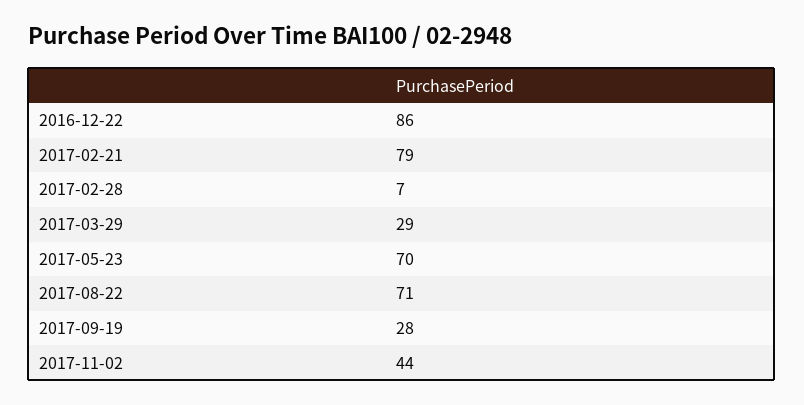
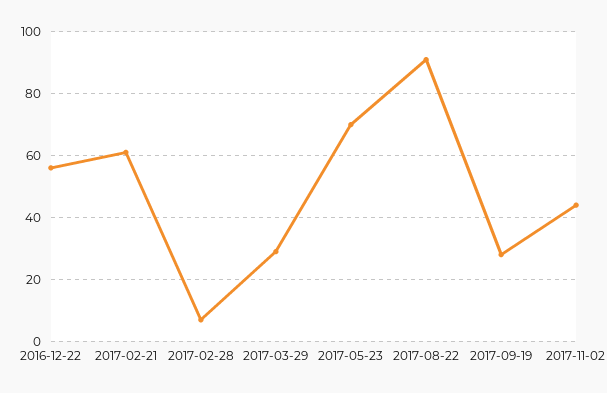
2016-12-22: 86 -> 55
2017-02-21: 79 -> 60
2017-08-22: 71 -> 90

